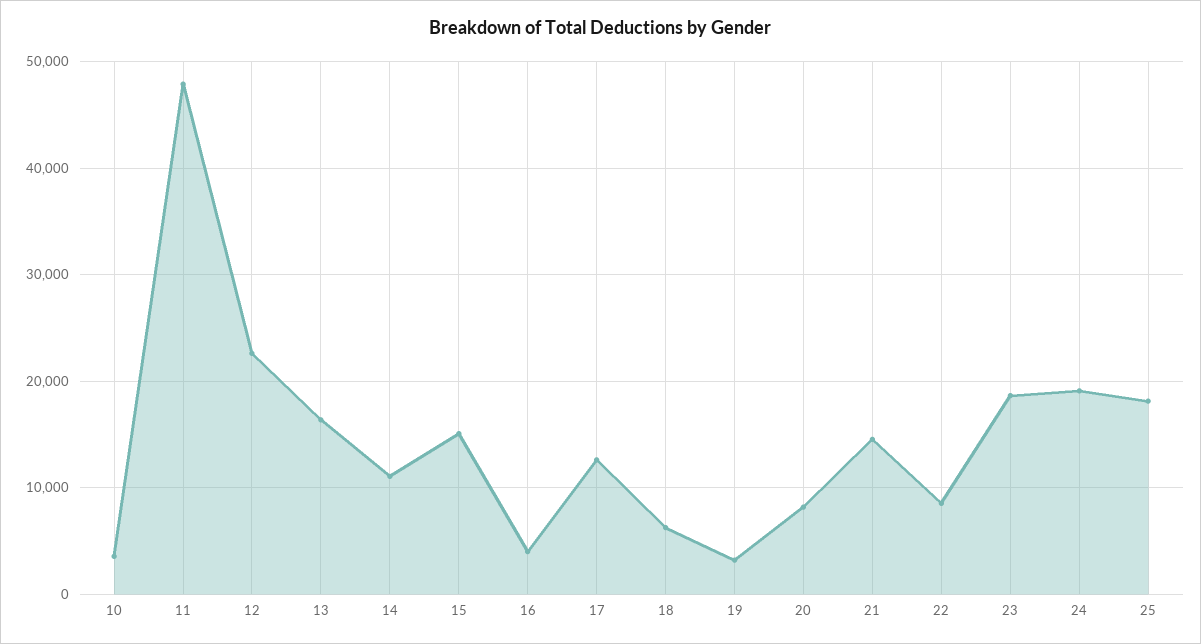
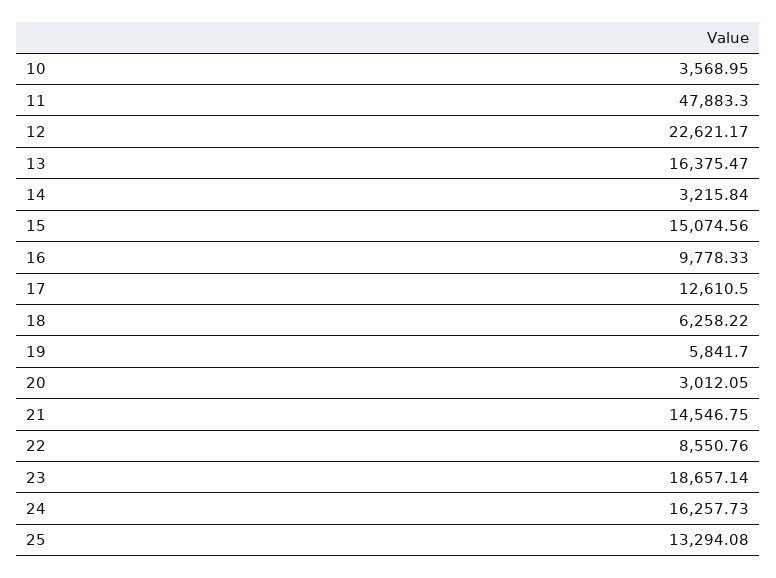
14: 11000 -> 3215.84
16: 4000 -> 9778.33
19: 3000 -> 5841.7
20: 8000 -> 3012.05
24: 19000 -> 16257.73
25: 18000 -> 13294.08

